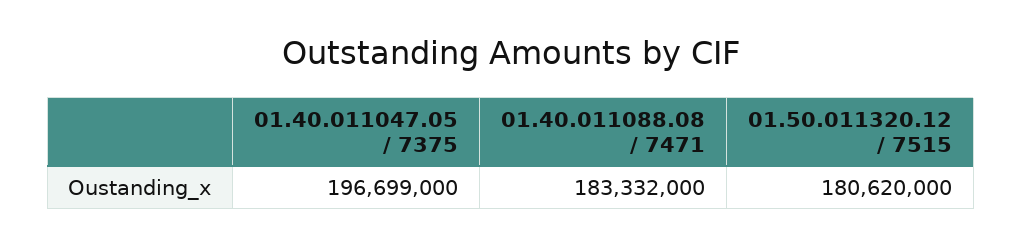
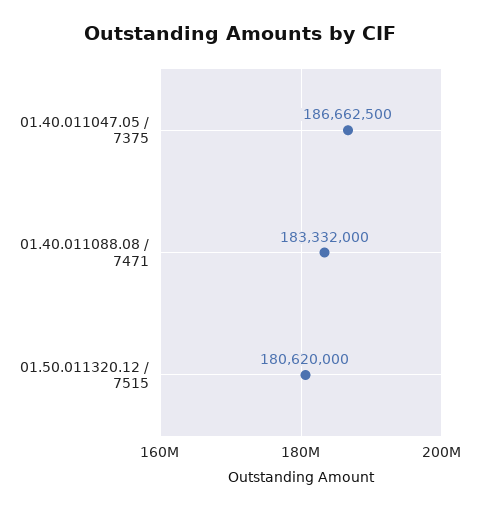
01.40.011047.05 / 7375: 196699000 -> 186662500

